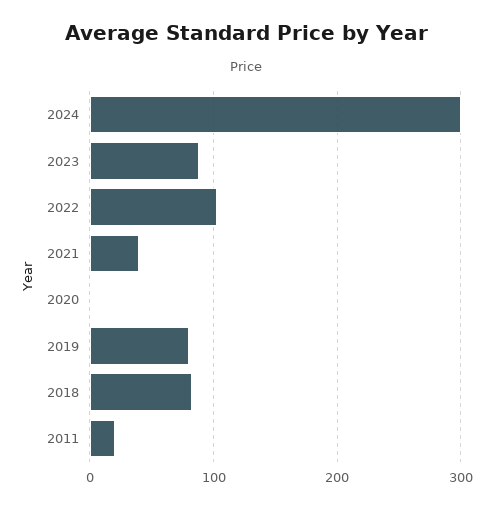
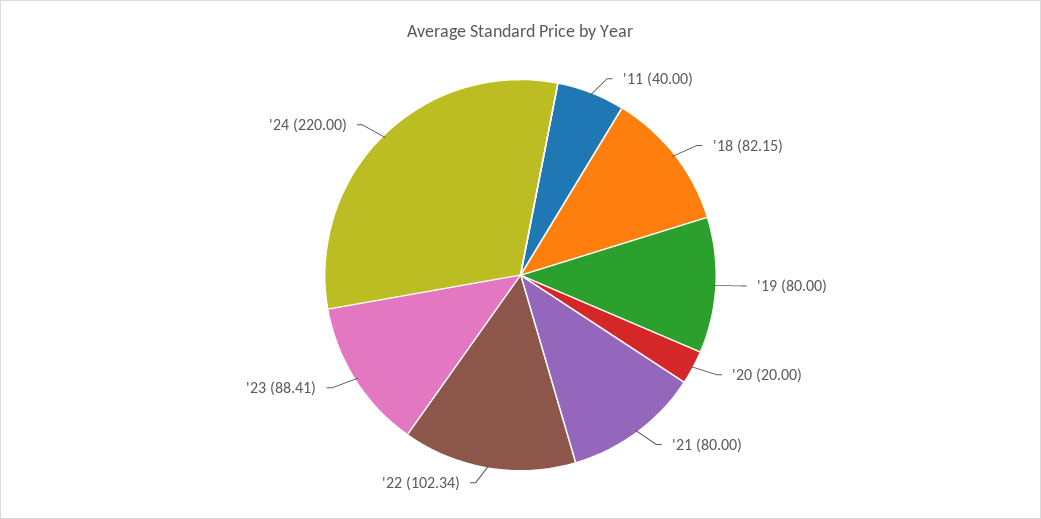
2024: 300 -> 220
2021: 40 -> 80
2020: 0 -> 20
2011: 20 -> 40

